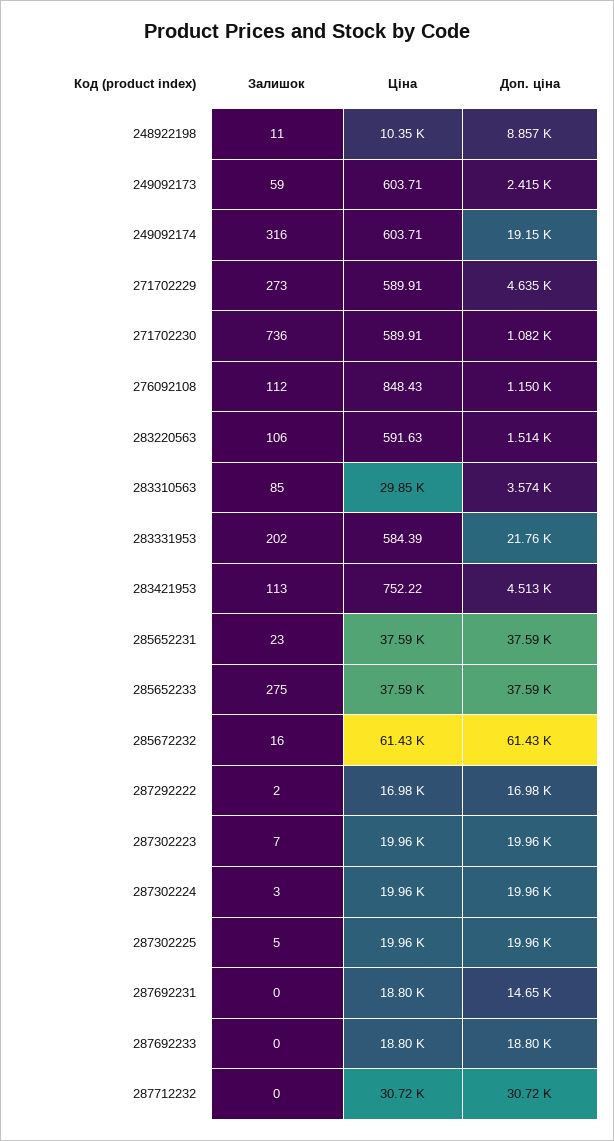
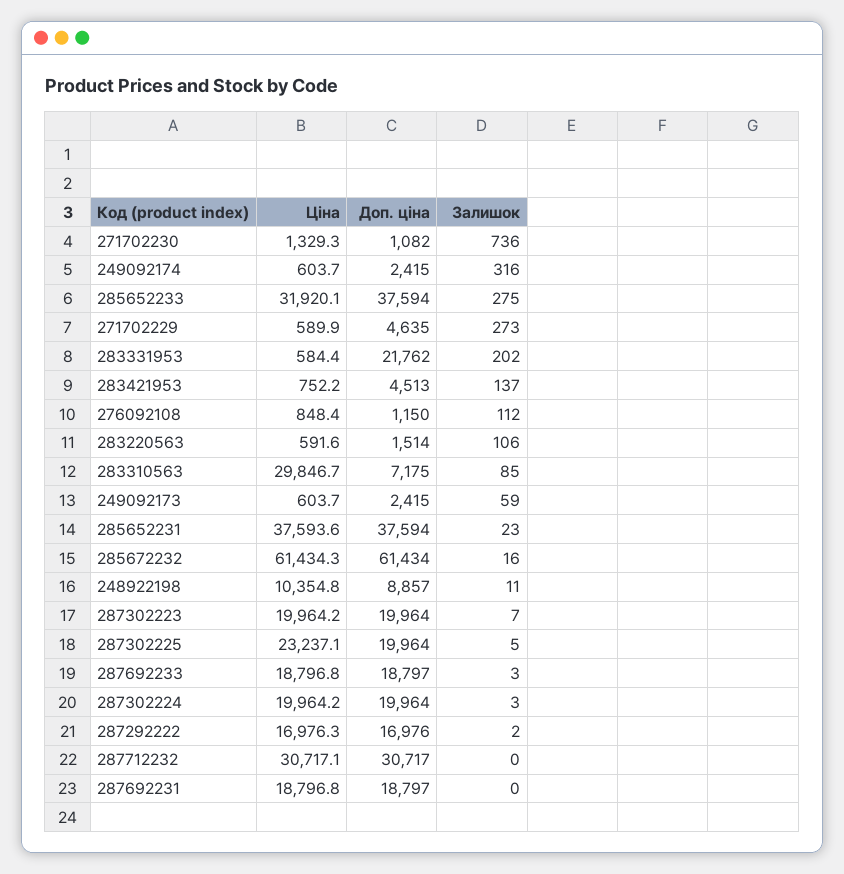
Доп. ціна, 249092174: 19150 -> 2415
Ціна, 271702230: 589.91 -> 1329.3
Доп. ціна, 283310563: 3574 -> 7175
Залишок, 283421953: 113 -> 137
Ціна, 285652233: 37590 -> 31920.1
Ціна, 287302225: 19960 -> 23237.1
Доп. ціна, 287692231: 14650 -> 18797
Залишок, 287692233: 0 -> 3

